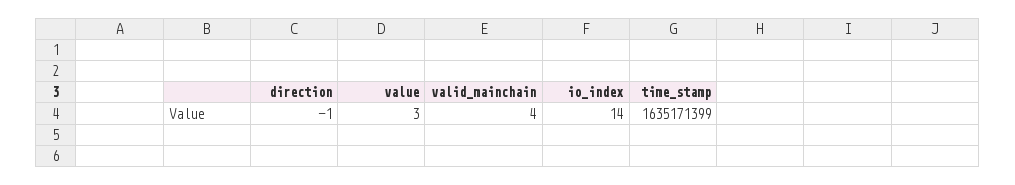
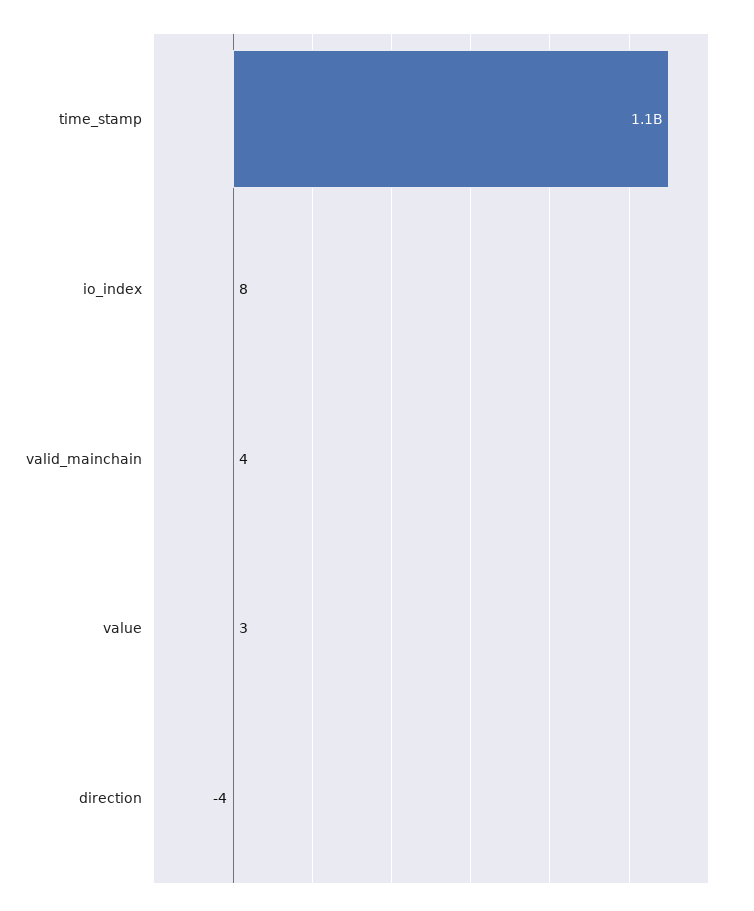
direction: -1 -> -4
io_index: 14 -> 8
time_stamp: 1635171399 -> 1100000000

